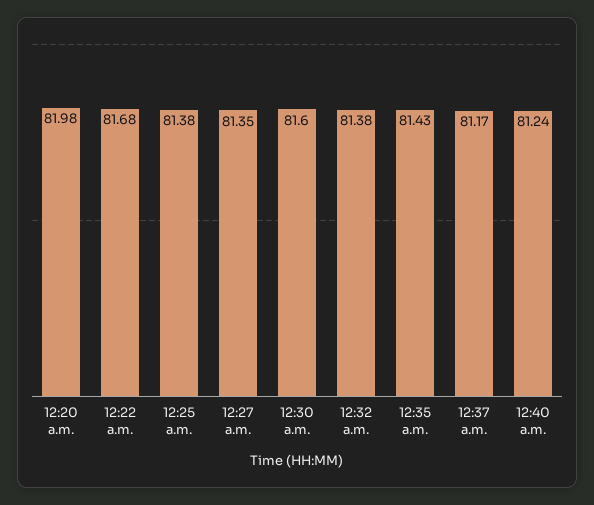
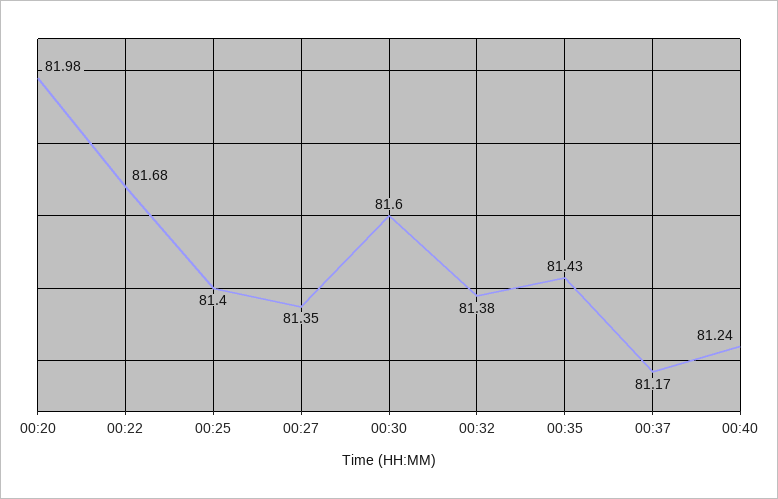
12:25 a.m.: 81.38 -> 81.4

